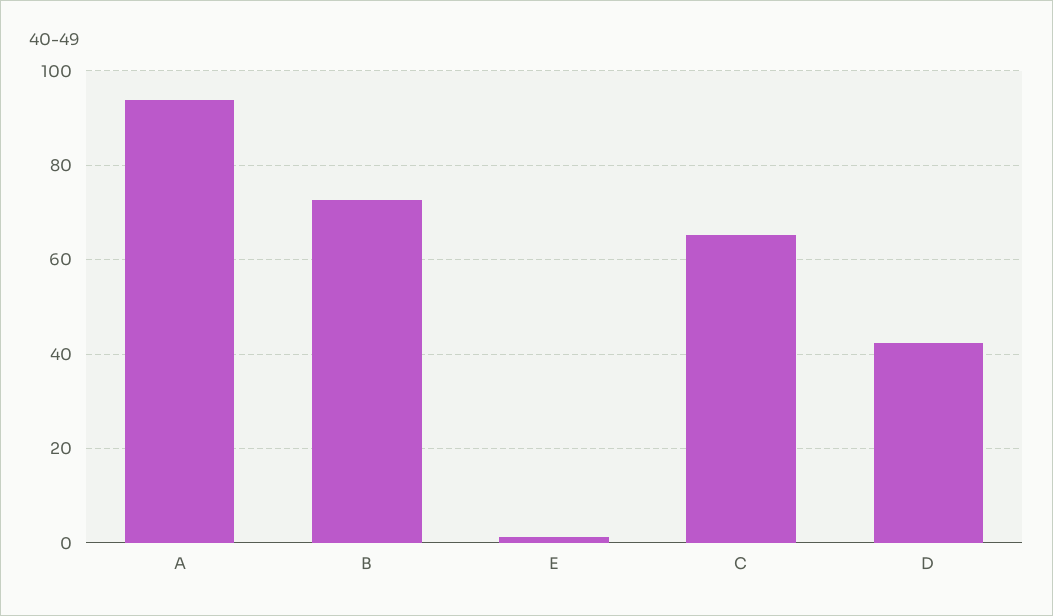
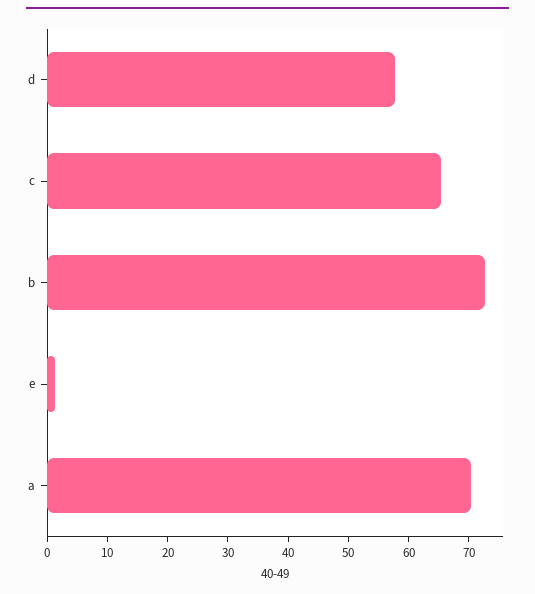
A: 94 -> 70
D: 42 -> 58

